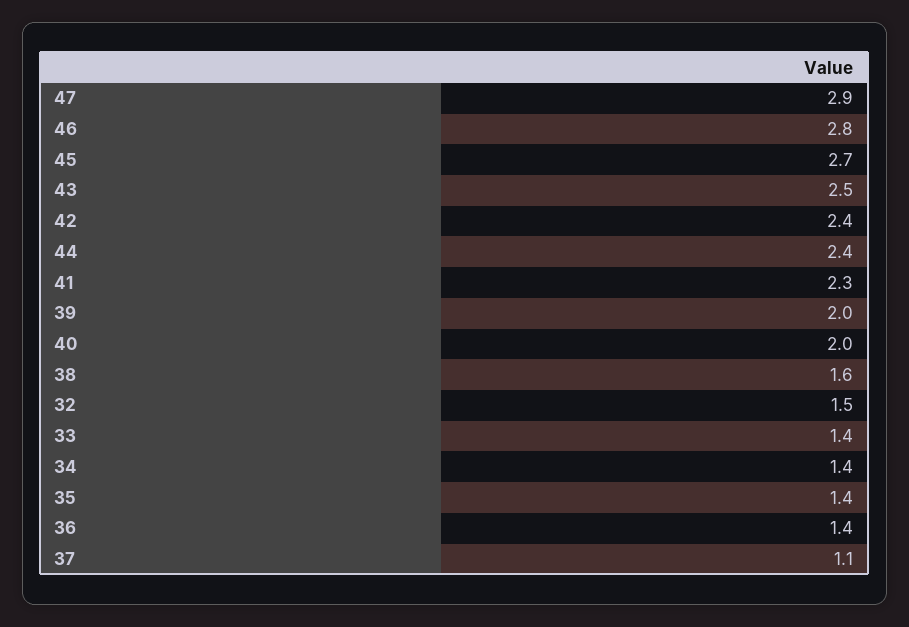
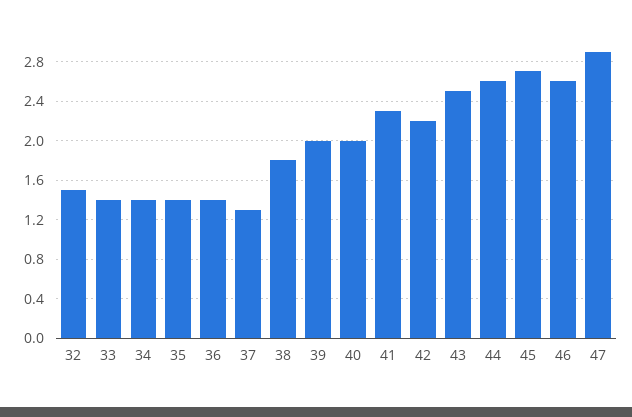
46: 2.8 -> 2.6
42: 2.4 -> 2.2
44: 2.4 -> 2.6
38: 1.6 -> 1.8
37: 1.1 -> 1.3

